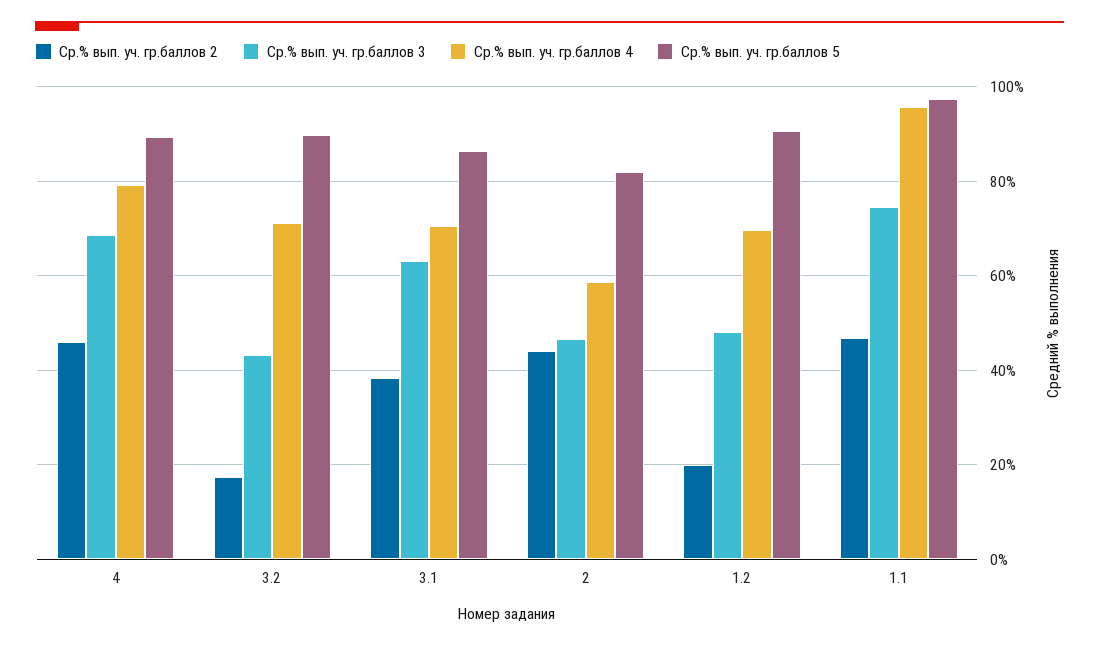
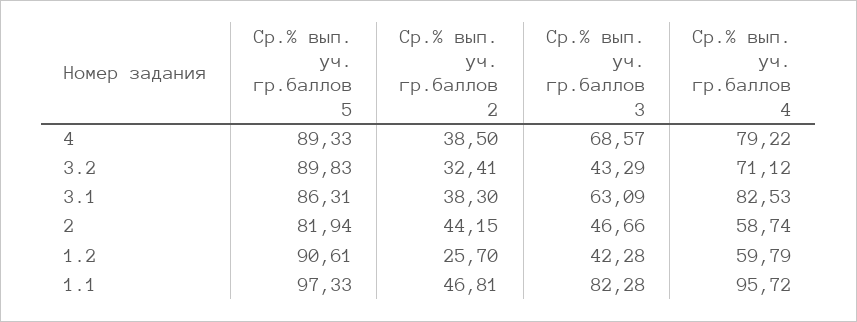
Ср.% вып. уч. гр.баллов 2, 4: 46 -> 38.5
Ср.% вып. уч. гр.баллов 2, 3.2: 18 -> 32.41
Ср.% вып. уч. гр.баллов 4, 3.1: 70 -> 82.53
Ср.% вып. уч. гр.баллов 2, 1.2: 20 -> 25.7
Ср.% вып. уч. гр.баллов 3, 1.2: 48 -> 42.28
Ср.% вып. уч. гр.баллов 4, 1.2: 70 -> 59.79
Ср.% вып. уч. гр.баллов 3, 1.1: 74 -> 82.28

